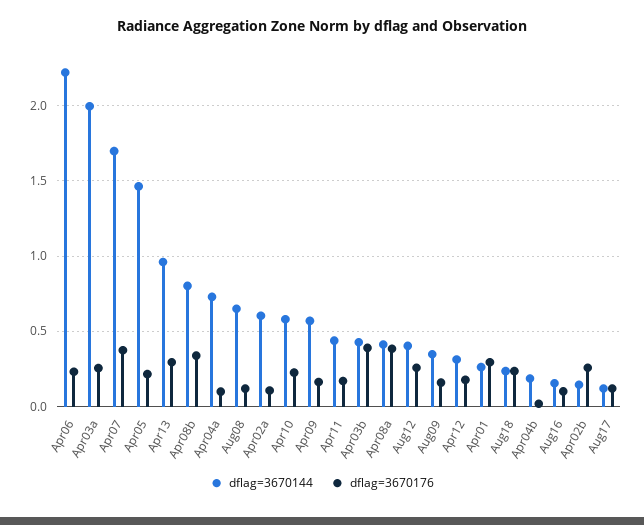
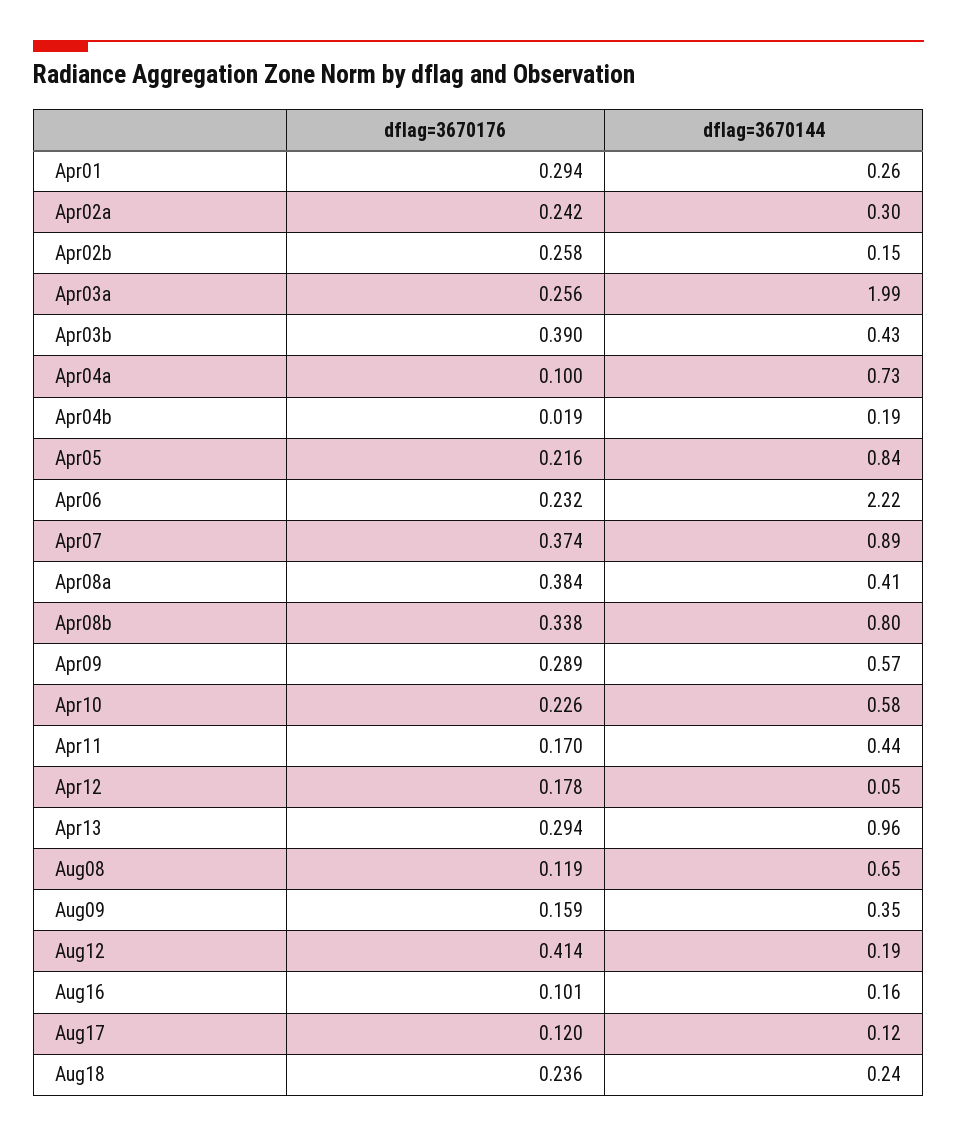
dflag=3670144, Apr07: 1.7 -> 0.89
dflag=3670144, Apr05: 1.45 -> 0.84
dflag=3670144, Apr02a: 0.6 -> 0.3
dflag=3670176, Apr02a: 0.1 -> 0.242
dflag=3670176, Apr09: 0.15 -> 0.289
dflag=3670144, Aug12: 0.4 -> 0.19
dflag=3670176, Aug12: 0.25 -> 0.414
dflag=3670144, Apr12: 0.3 -> 0.05

